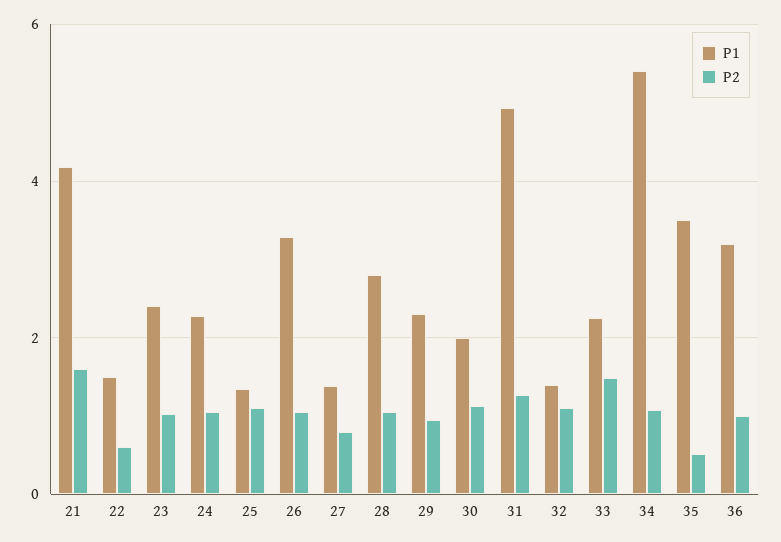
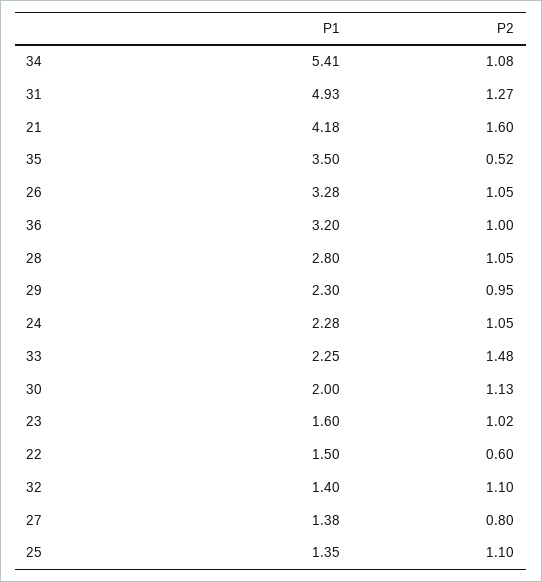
P1, 23: 2.4 -> 1.6

